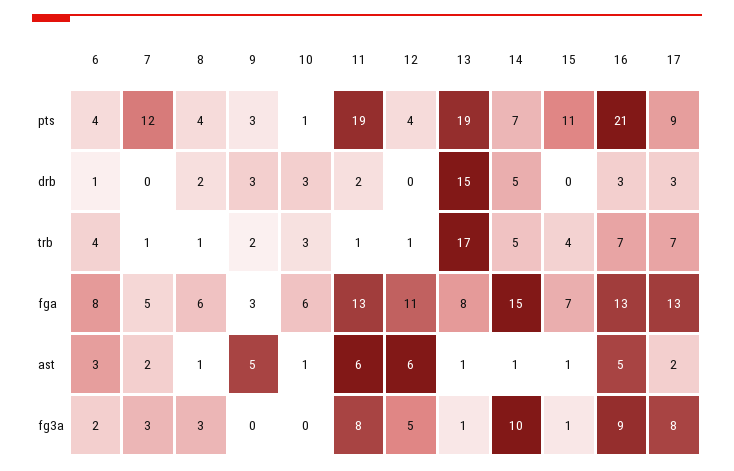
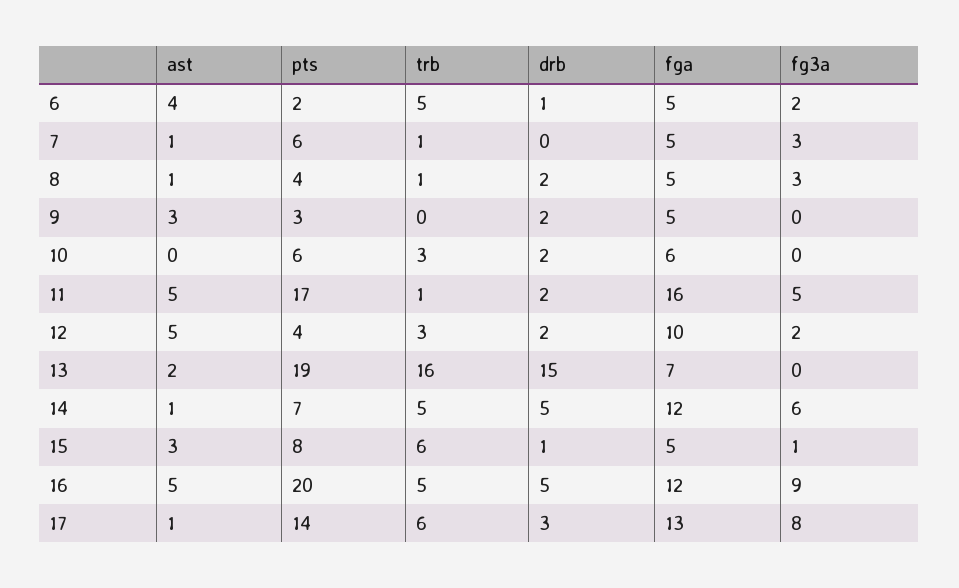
6, pts: 4 -> 2
7, pts: 12 -> 6
10, pts: 1 -> 6
11, pts: 19 -> 17
15, pts: 11 -> 8
16, pts: 21 -> 20
17, pts: 9 -> 14
9, drb: 3 -> 2
10, drb: 3 -> 2
12, drb: 0 -> 2
15, drb: 0 -> 1
16, drb: 3 -> 5
6, trb: 4 -> 5
9, trb: 2 -> 0
12, trb: 1 -> 3
13, trb: 17 -> 16
15, trb: 4 -> 6
16, trb: 7 -> 5
17, trb: 7 -> 6
6, fga: 8 -> 5
8, fga: 6 -> 5
9, fga: 3 -> 5
11, fga: 13 -> 16
12, fga: 11 -> 10
13, fga: 8 -> 7
14, fga: 15 -> 12
15, fga: 7 -> 5
16, fga: 13 -> 12
6, ast: 3 -> 4
7, ast: 2 -> 1
9, ast: 5 -> 3
10, ast: 1 -> 0
11, ast: 6 -> 5
12, ast: 6 -> 5
13, ast: 1 -> 2
15, ast: 1 -> 3
17, ast: 2 -> 1
11, fg3a: 8 -> 5
12, fg3a: 5 -> 2
13, fg3a: 1 -> 0
14, fg3a: 10 -> 6

